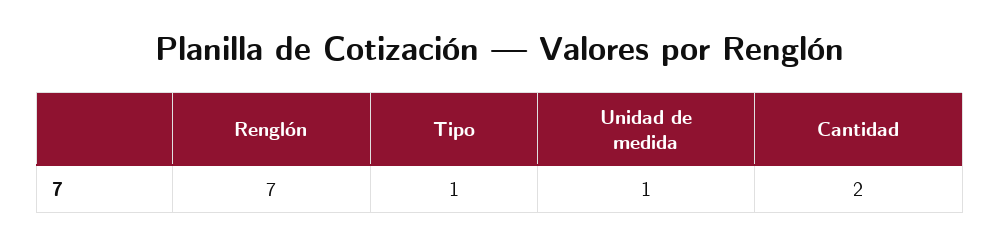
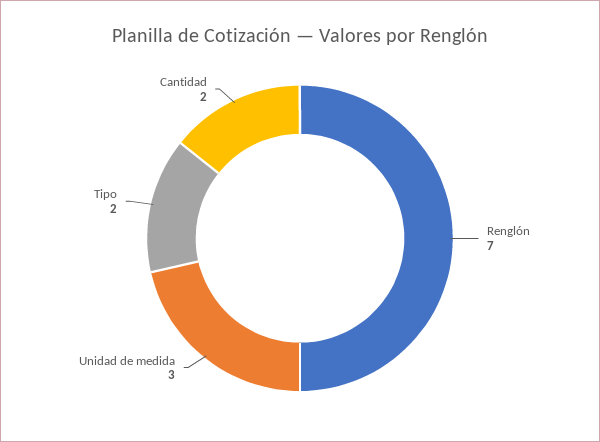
Tipo: 1 -> 2
Unidad de medida: 1 -> 3

